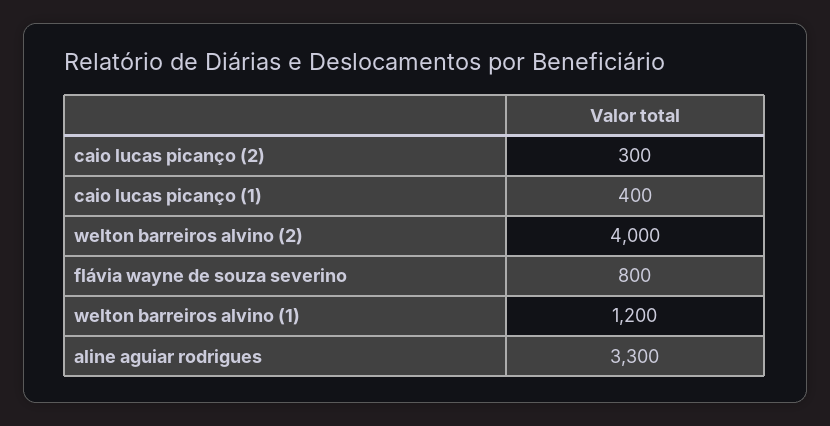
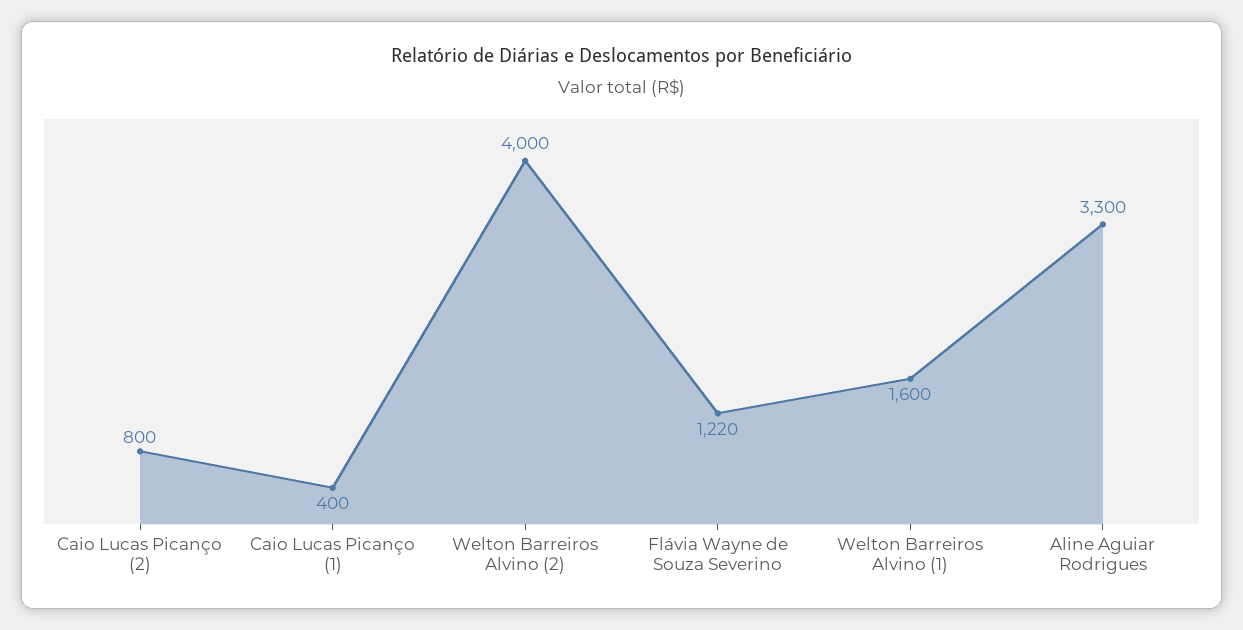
caio lucas picanço (2): 300 -> 800
flávia wayne de souza severino: 800 -> 1220
welton barreiros alvino (1): 1200 -> 1600

